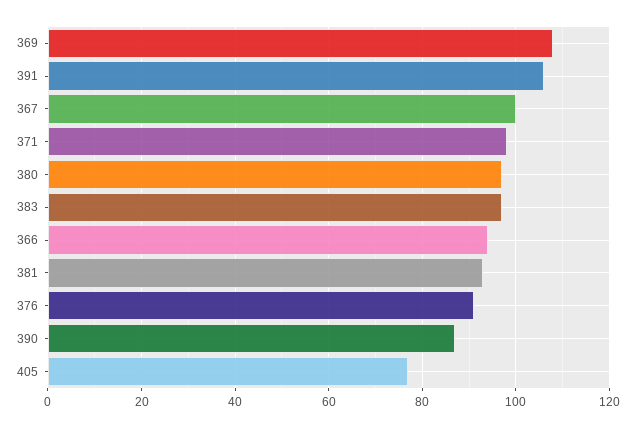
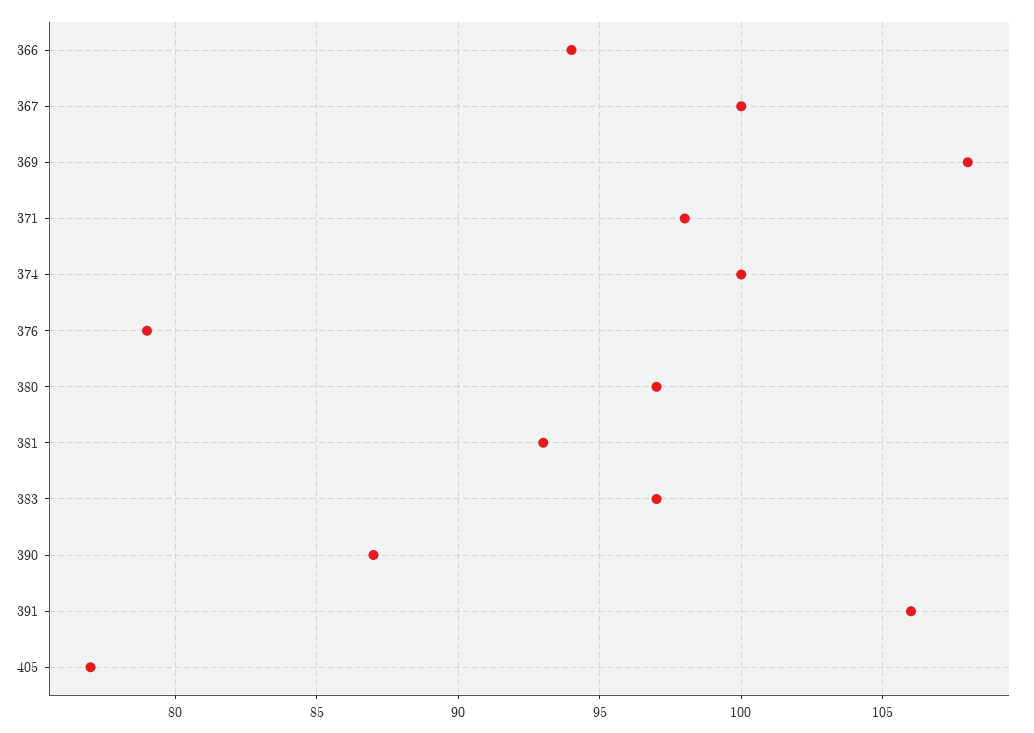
376: 90 -> 79
374: none -> 100

